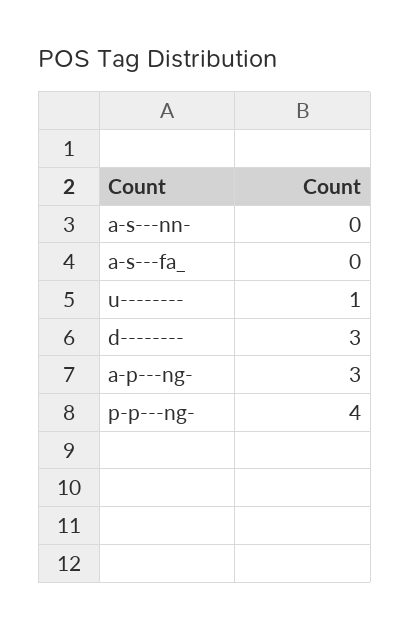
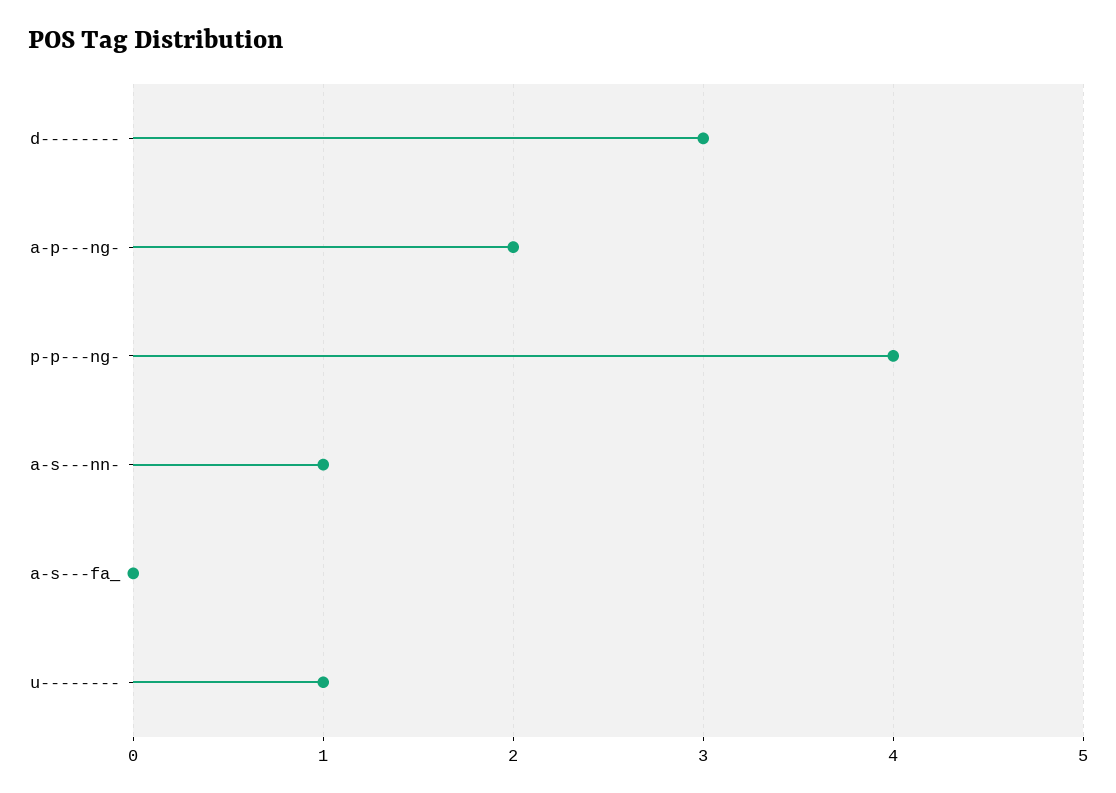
a-s---nn-: 0 -> 1
a-p---ng-: 3 -> 2

